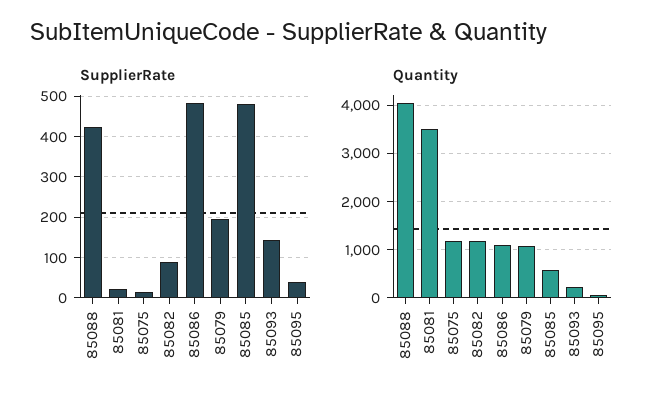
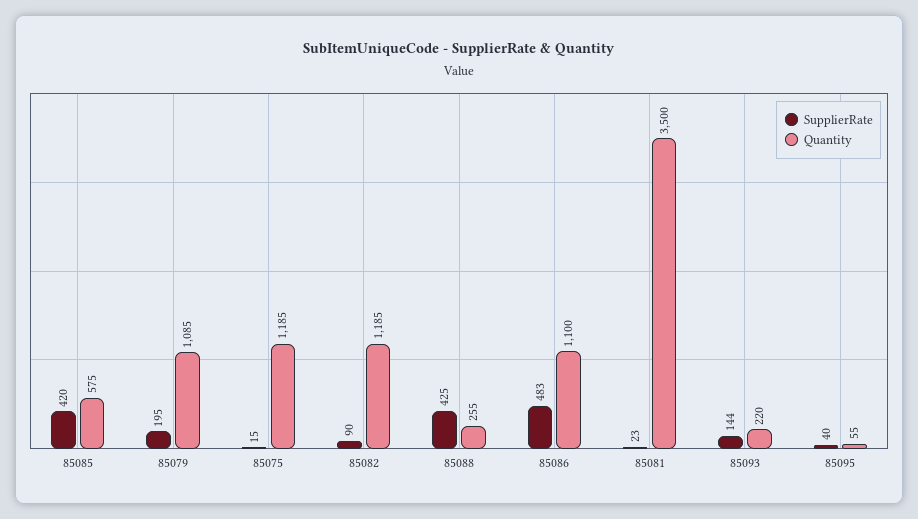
SupplierRate, 85085: 480 -> 420
Quantity, 85088: 4000 -> 255

